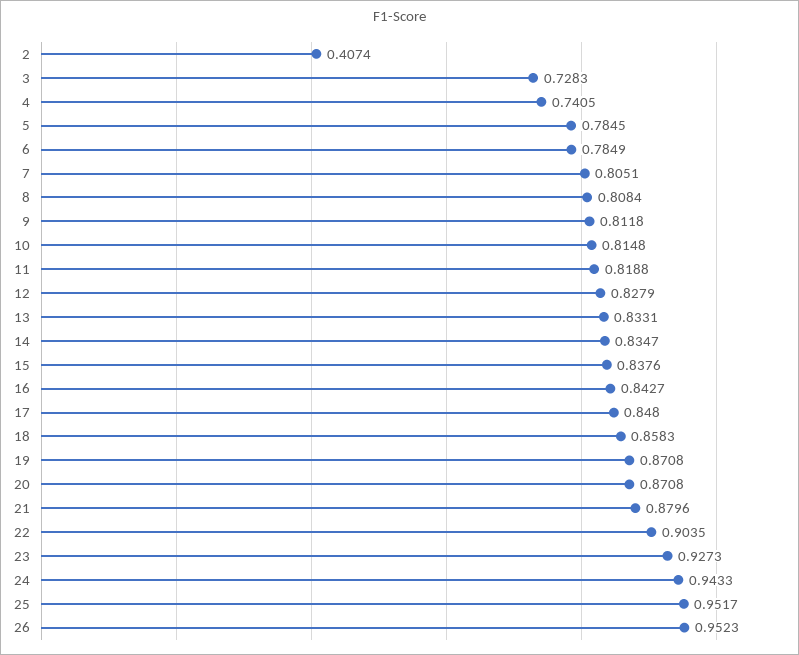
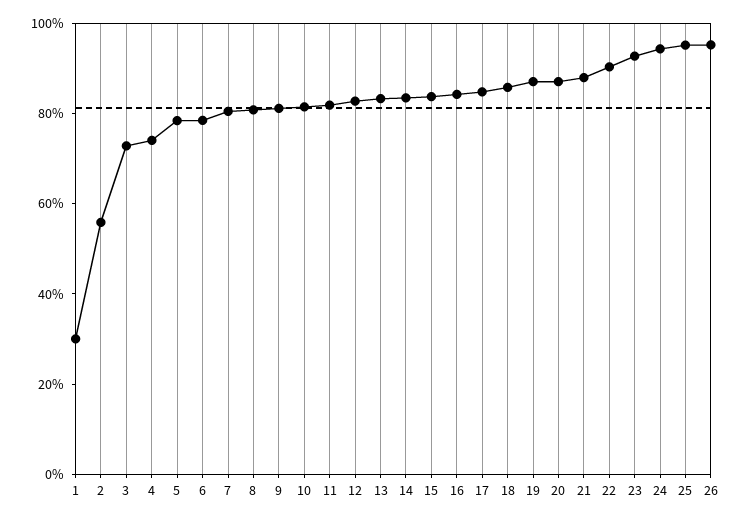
2: 0.4074 -> 0.55
1: none -> 0.3

